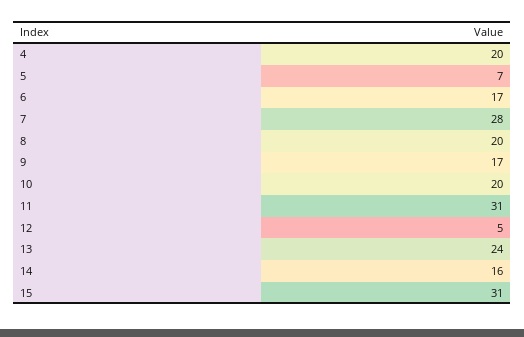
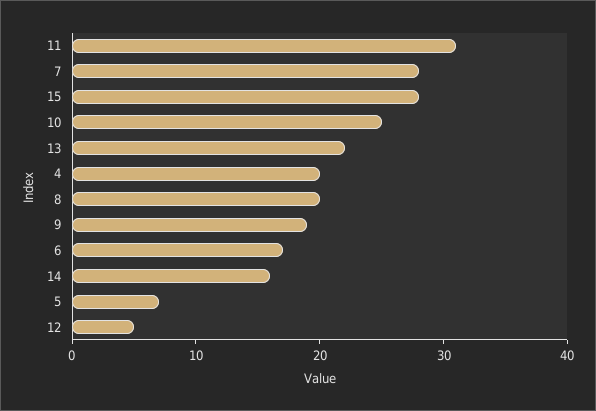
9: 17 -> 19
10: 20 -> 25
13: 24 -> 22
15: 31 -> 28

